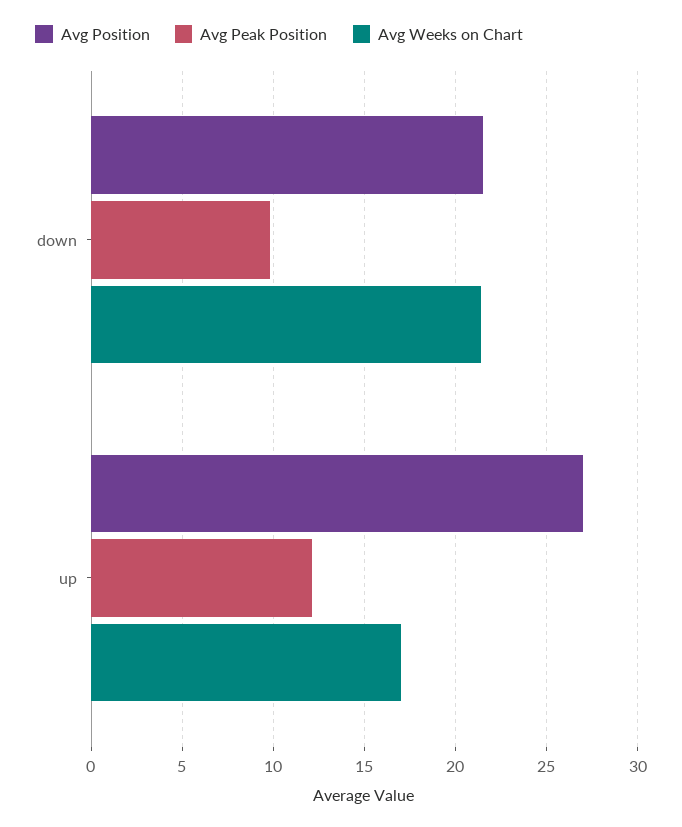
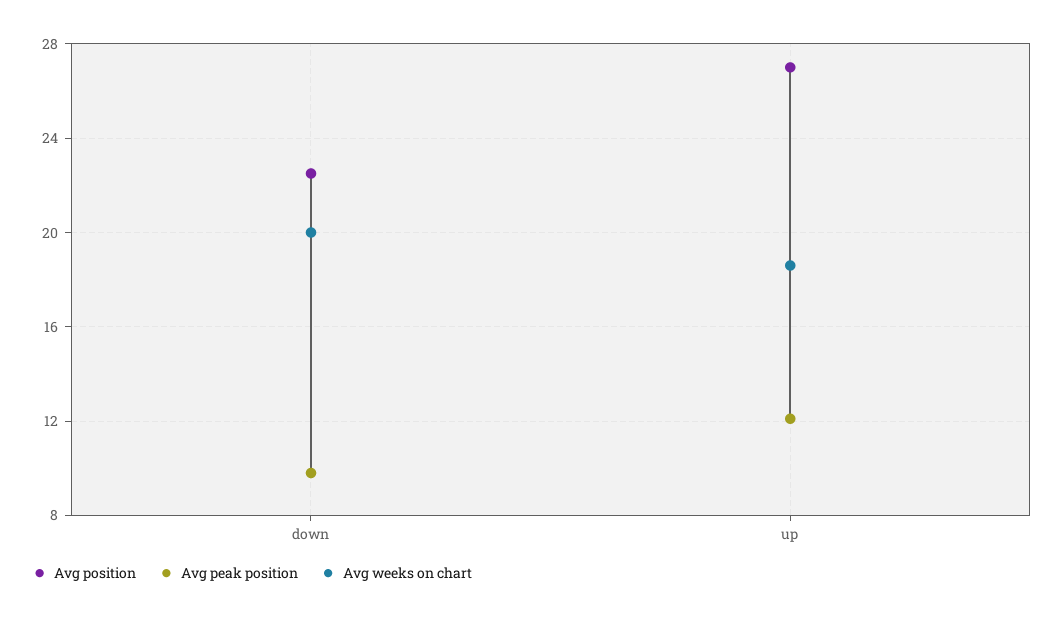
Avg Position, down: 21.5 -> 22.5
Avg Weeks on Chart, down: 21.5 -> 20
Avg Weeks on Chart, up: 17 -> 18.5

